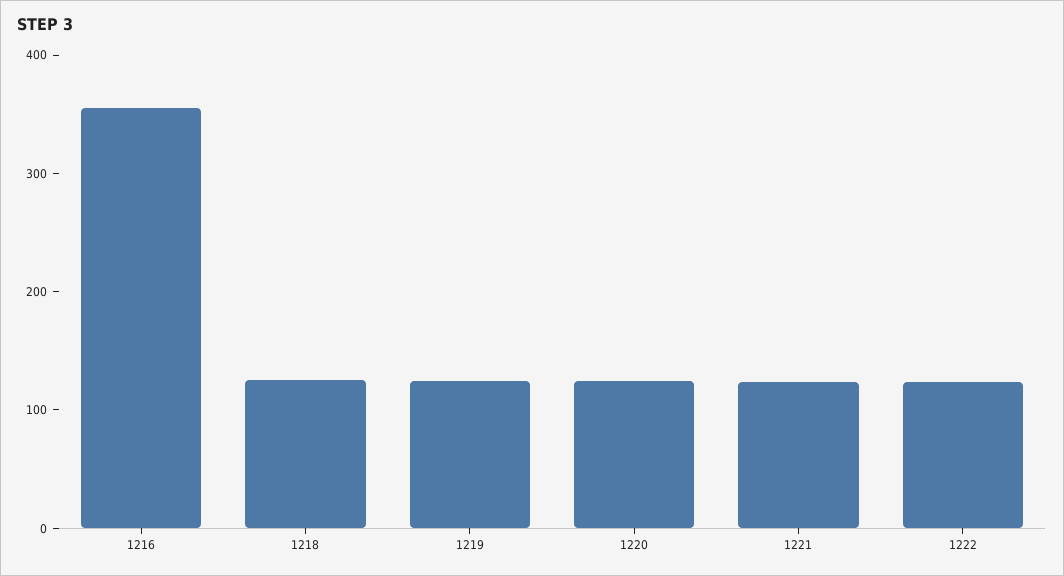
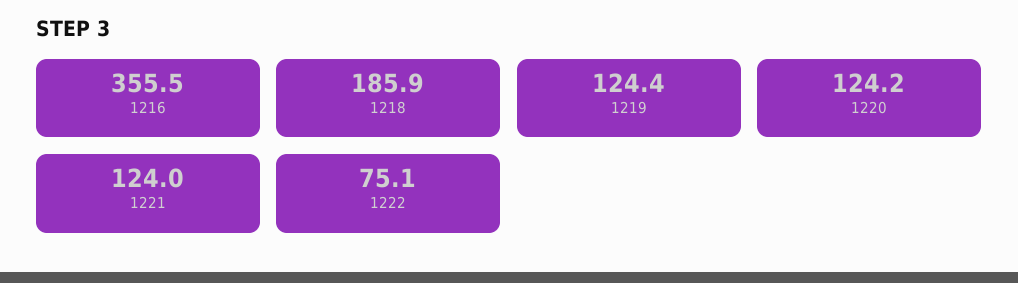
1218: 120 -> 185.9
1222: 120 -> 75.1

